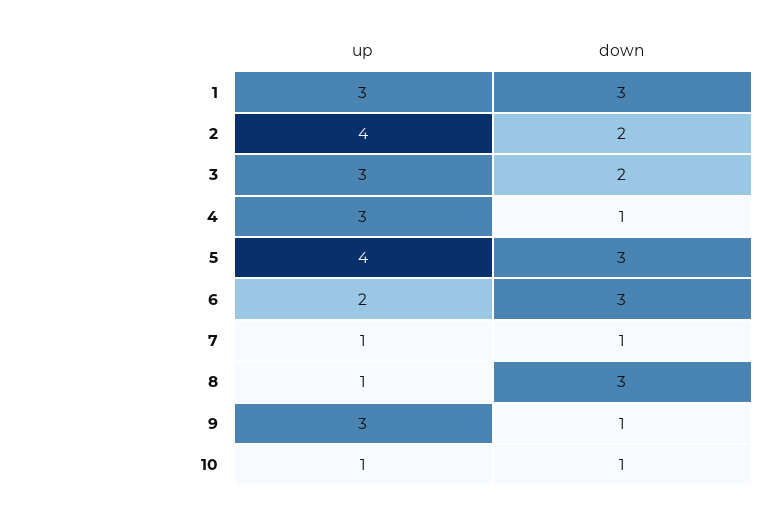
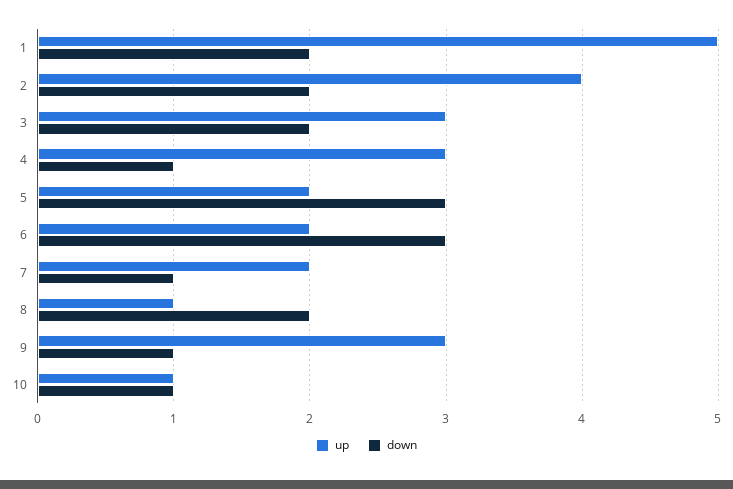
up, 1: 3 -> 5
down, 1: 3 -> 2
up, 5: 4 -> 2
up, 7: 1 -> 2
down, 8: 3 -> 2

